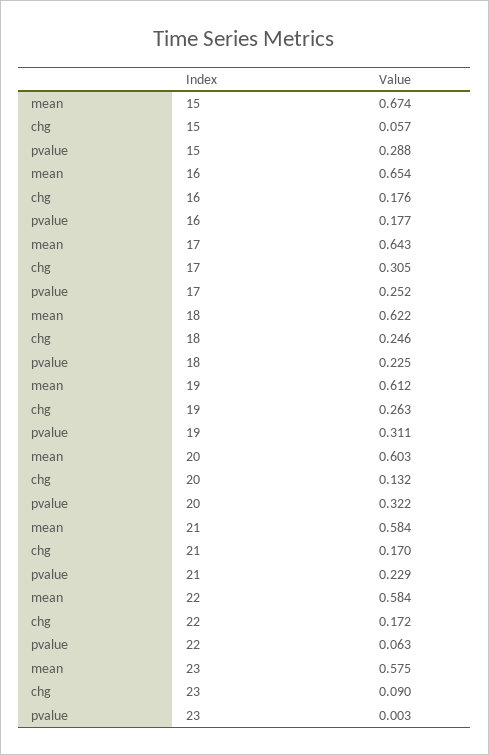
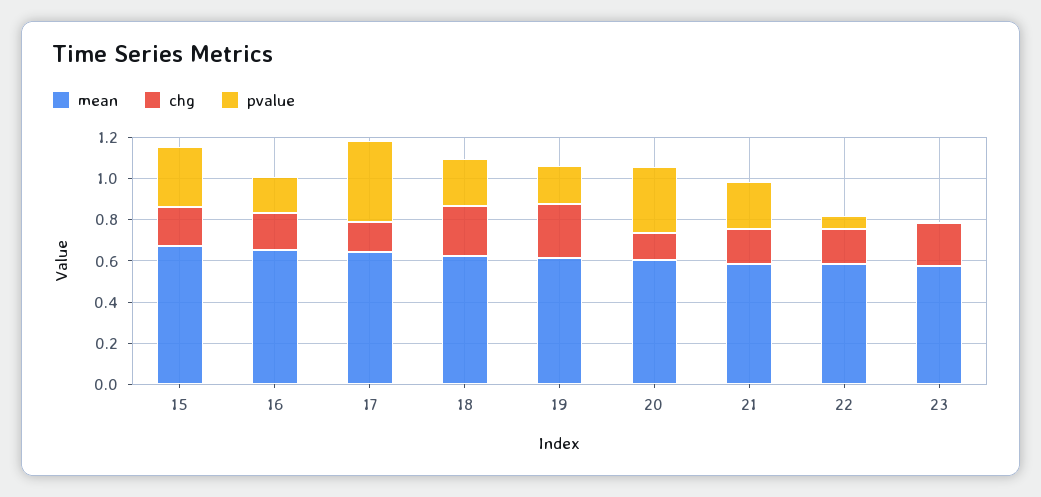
chg, 15: 0.057 -> 0.2
chg, 17: 0.305 -> 0.15
pvalue, 17: 0.252 -> 0.4
pvalue, 19: 0.311 -> 0.2
chg, 23: 0.09 -> 0.2

